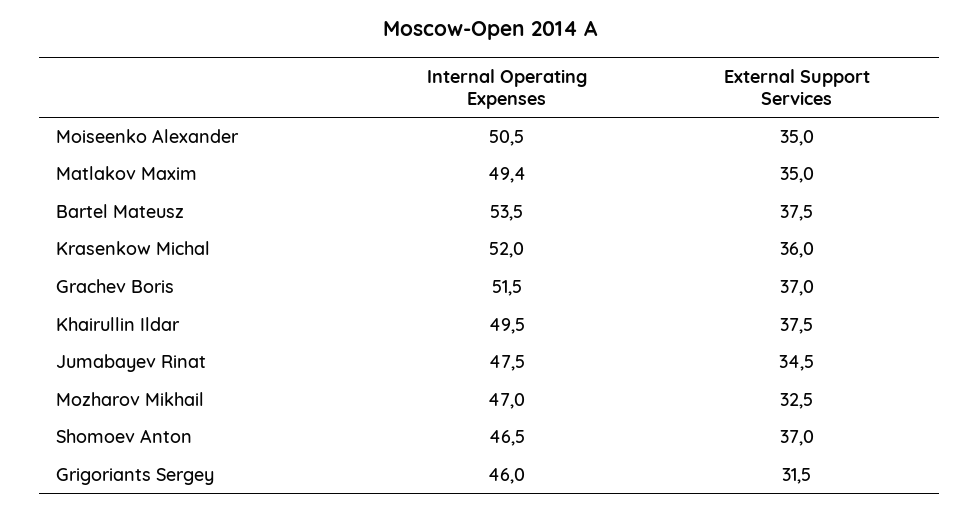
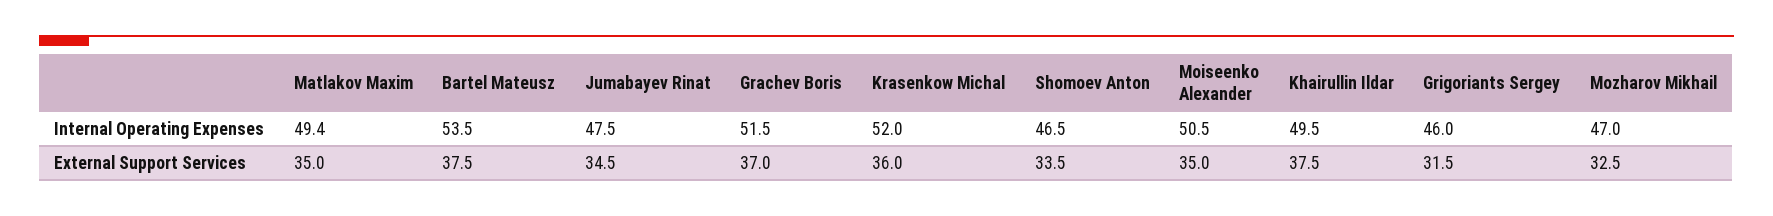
External Support Services, Shomoev Anton: 37 -> 33.5

